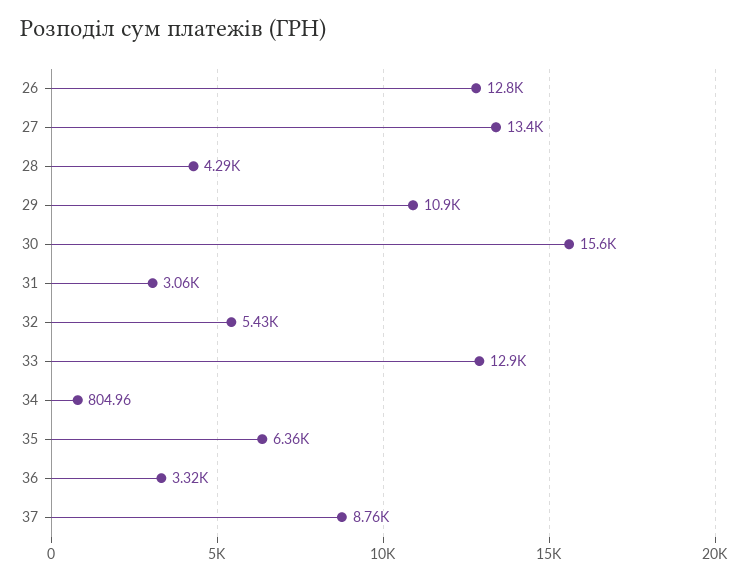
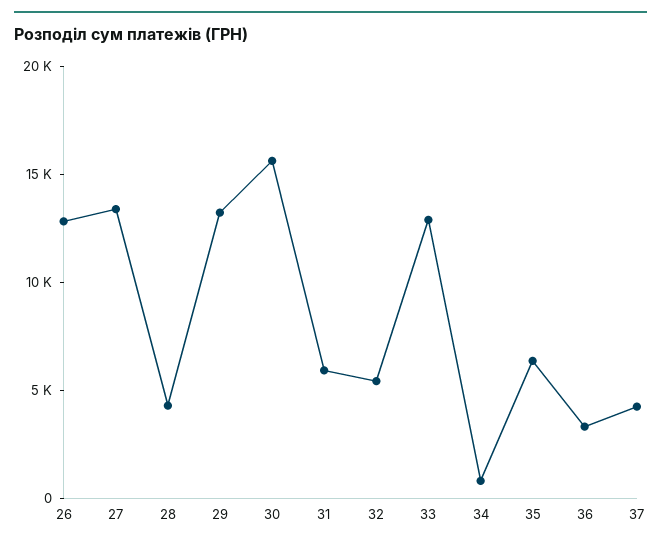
29: 10900 -> 13000
31: 3060 -> 6000
37: 8760 -> 4000

